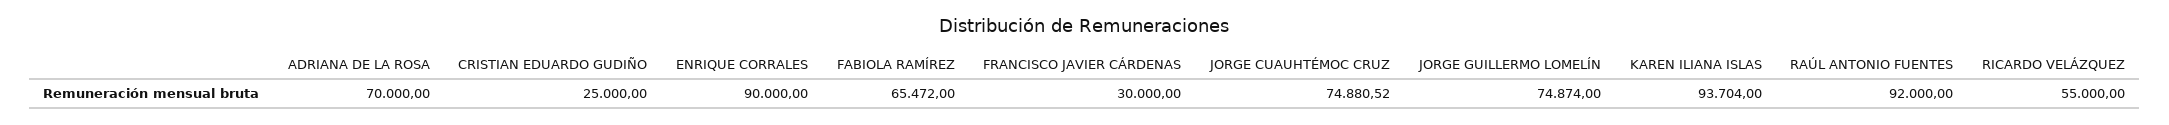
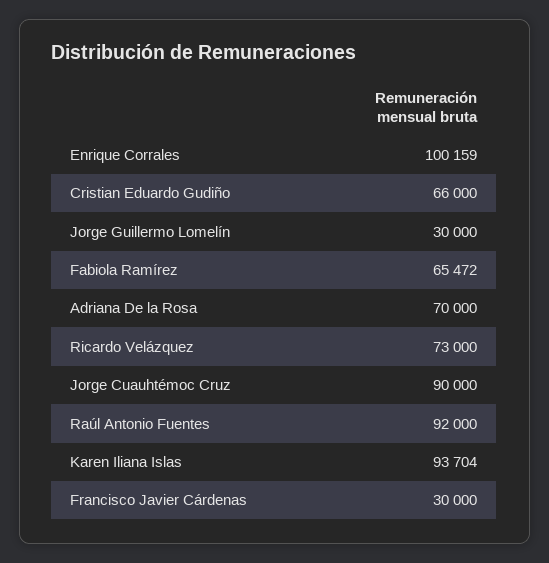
CRISTIAN EDUARDO GUDIÑO: 25000 -> 66000
ENRIQUE CORRALES: 90000 -> 100159
JORGE CUAUHTÉMOC CRUZ: 74880.52 -> 90000
JORGE GUILLERMO LOMELÍN: 74874 -> 30000
RICARDO VELÁZQUEZ: 55000 -> 73000

